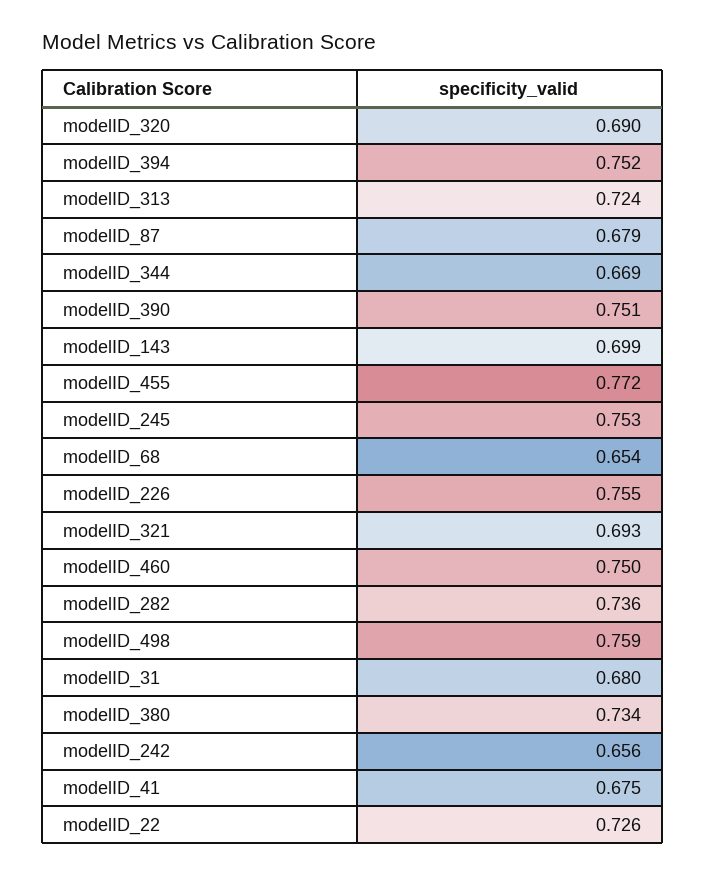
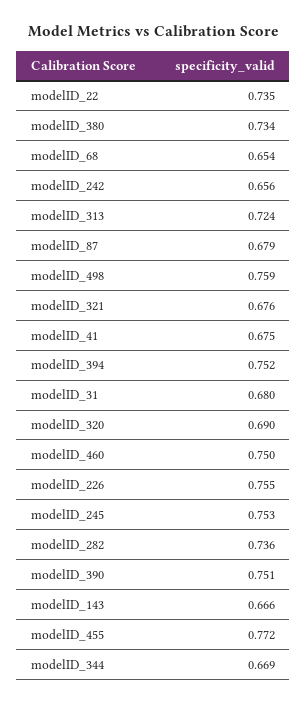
modelID_143: 0.699 -> 0.666
modelID_321: 0.693 -> 0.676
modelID_22: 0.726 -> 0.735

